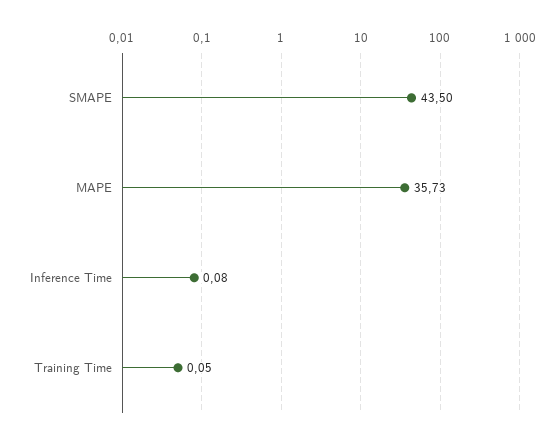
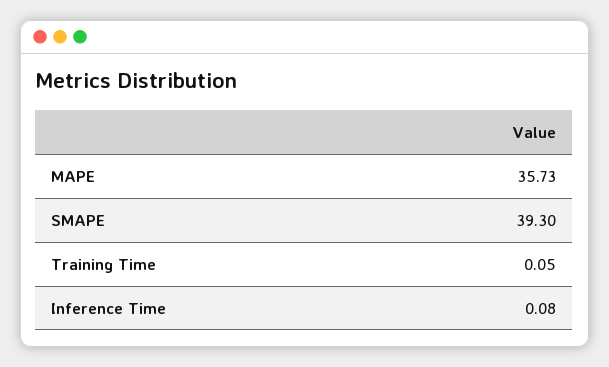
SMAPE: 43.5 -> 39.3

